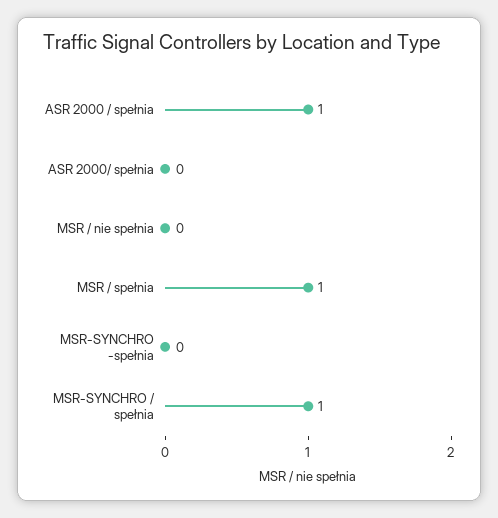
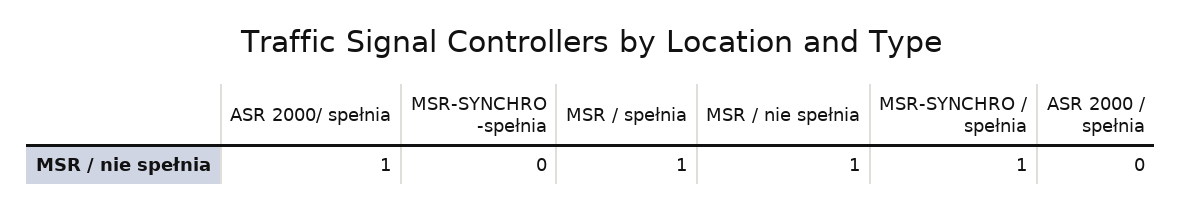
ASR 2000 / spełnia: 1 -> 0
ASR 2000/ spełnia: 0 -> 1
MSR / nie spełnia: 0 -> 1

